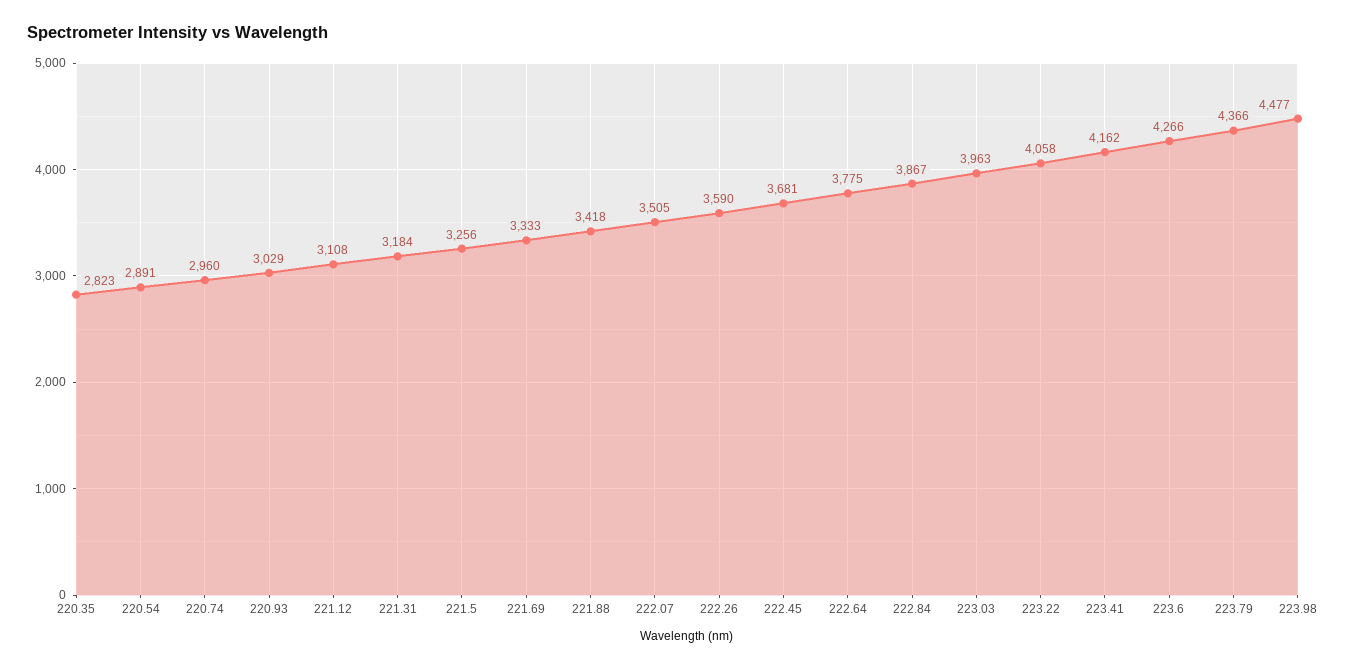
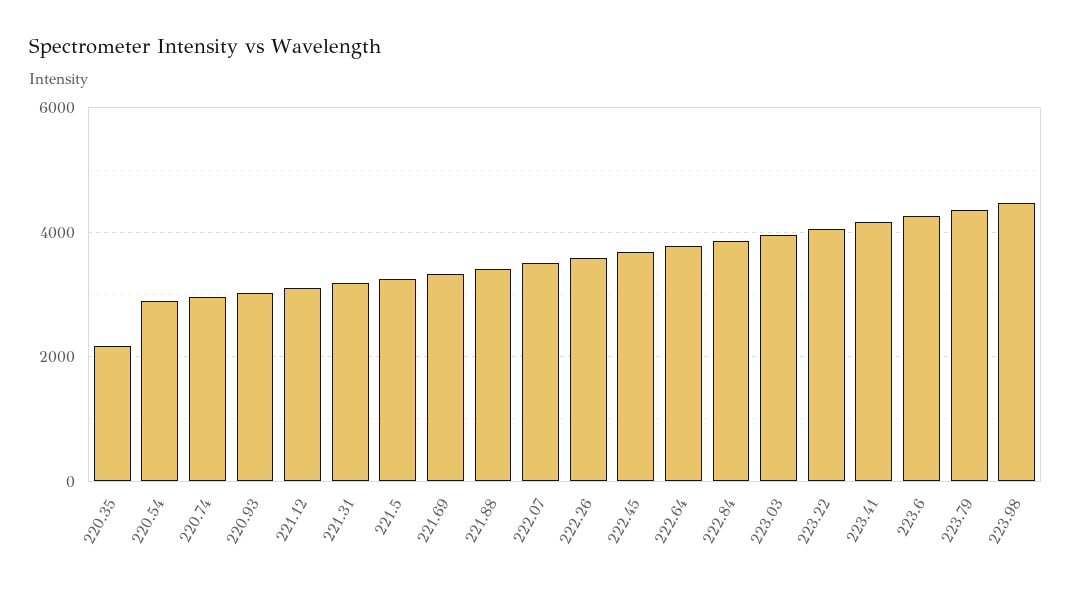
220.35: 2823 -> 2200

